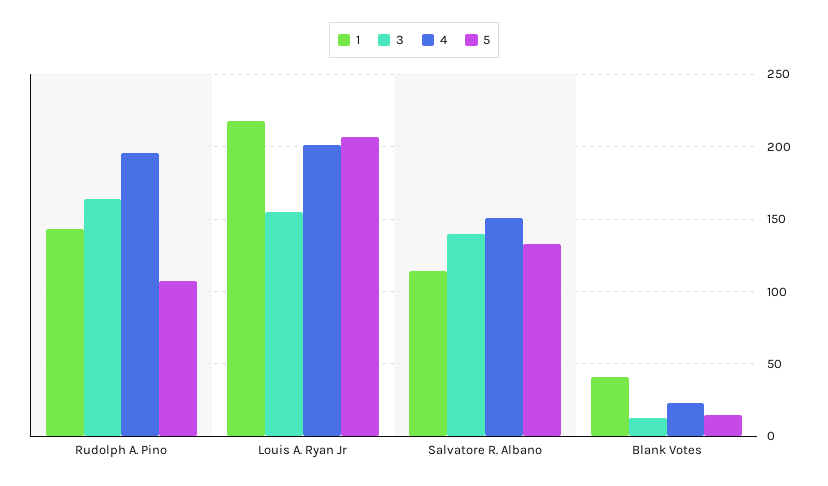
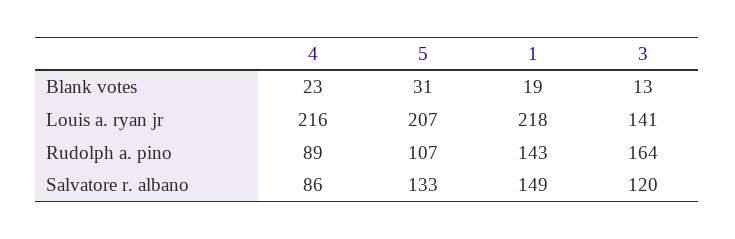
4, Rudolph A. Pino: 195 -> 89
3, Louis A. Ryan Jr: 155 -> 141
4, Louis A. Ryan Jr: 200 -> 216
1, Salvatore R. Albano: 115 -> 149
3, Salvatore R. Albano: 140 -> 120
4, Salvatore R. Albano: 150 -> 86
1, Blank Votes: 40 -> 19
5, Blank Votes: 15 -> 31

